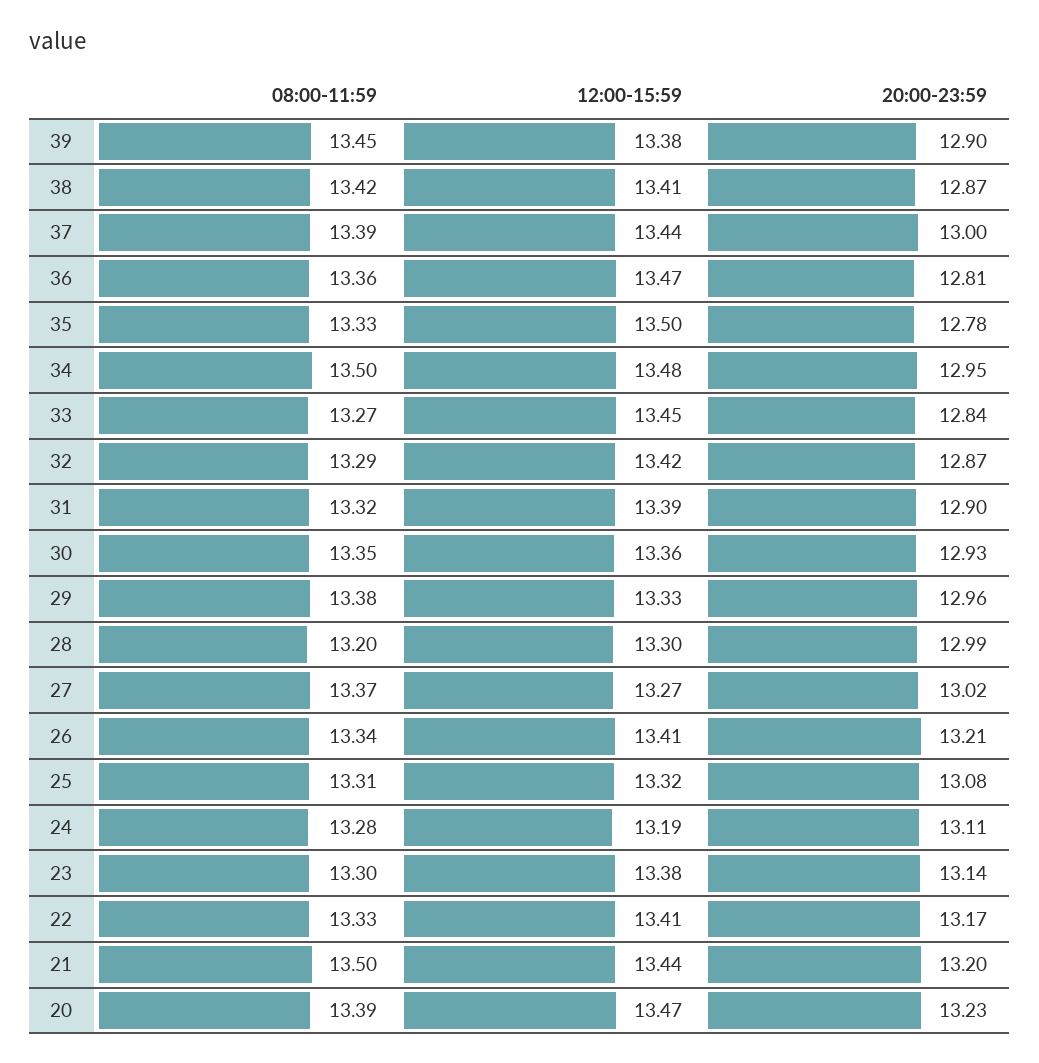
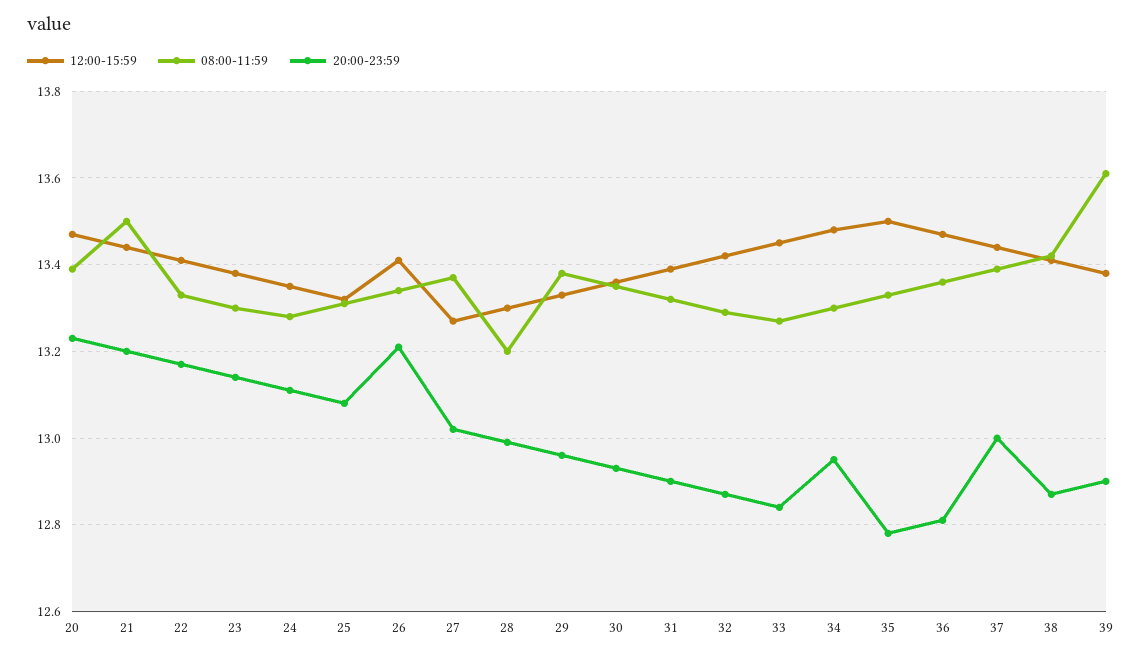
08:00-11:59, 39: 13.45 -> 13.6
08:00-11:59, 34: 13.5 -> 13.3
12:00-15:59, 24: 13.19 -> 13.35

